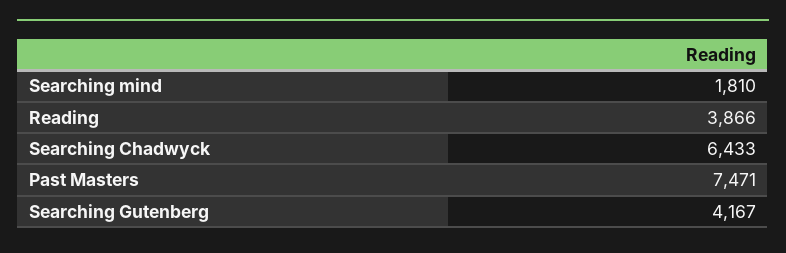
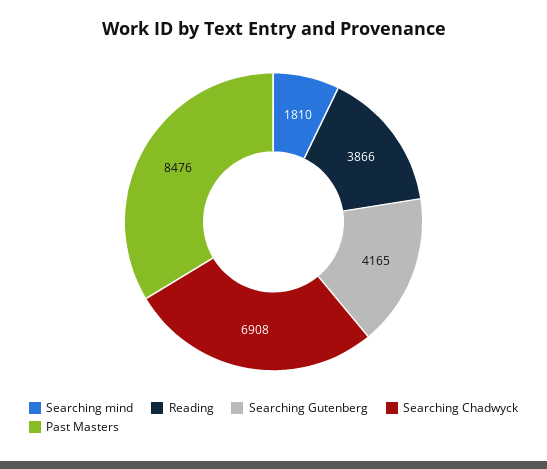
Searching Chadwyck: 6433 -> 6908
Past Masters: 7471 -> 8476
Searching Gutenberg: 4167 -> 4165

